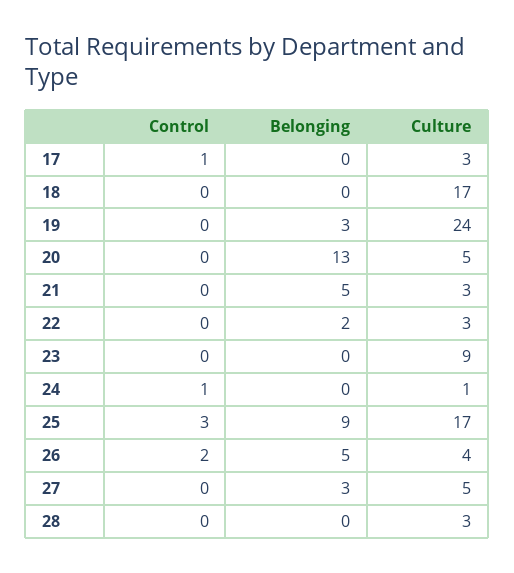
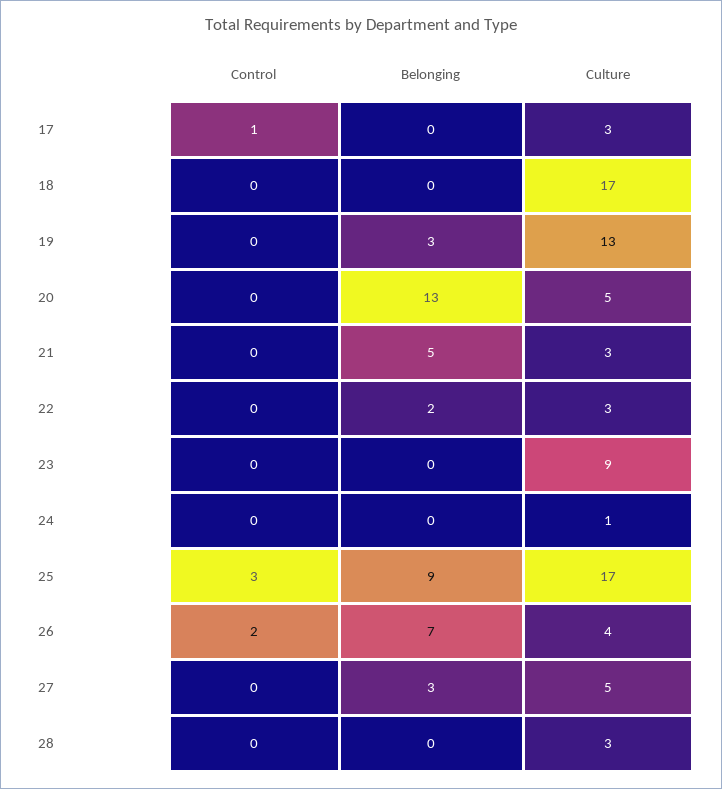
Culture, 19: 24 -> 13
Control, 24: 1 -> 0
Belonging, 26: 5 -> 7

